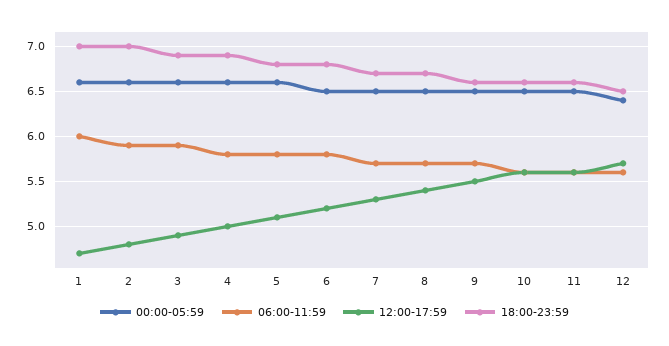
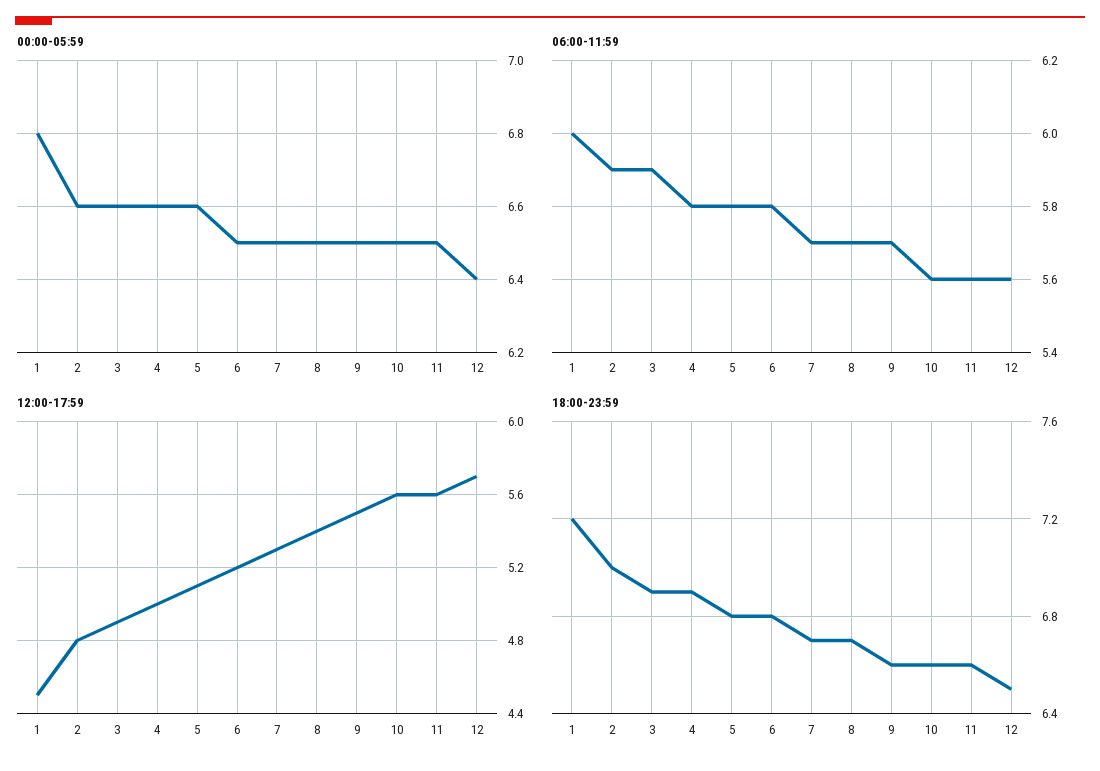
00:00-05:59, 1: 6.6 -> 6.8
12:00-17:59, 1: 4.7 -> 4.5
18:00-23:59, 1: 7 -> 7.2

